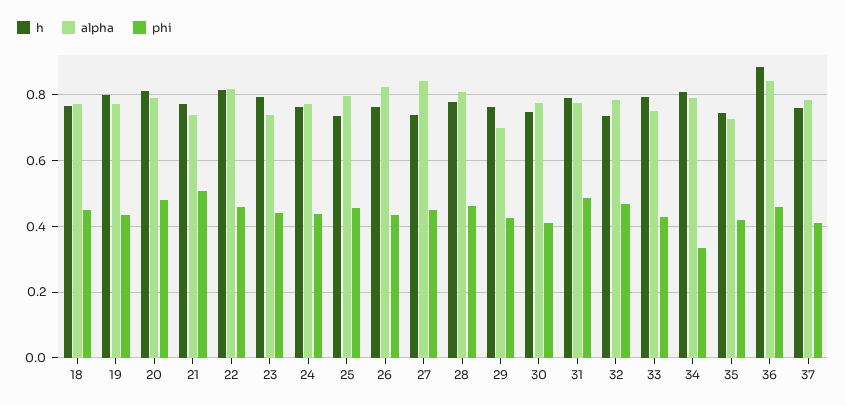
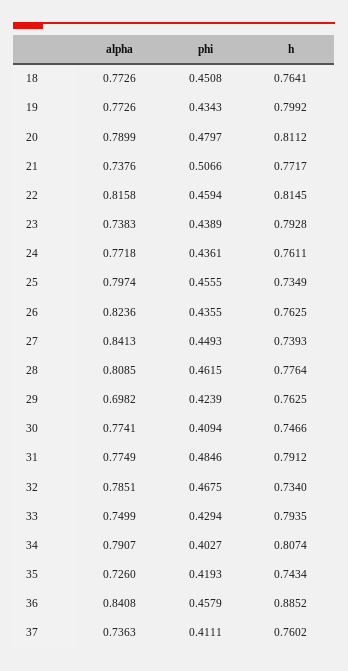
phi, 34: 0.34 -> 0.4027
alpha, 37: 0.78 -> 0.7363

